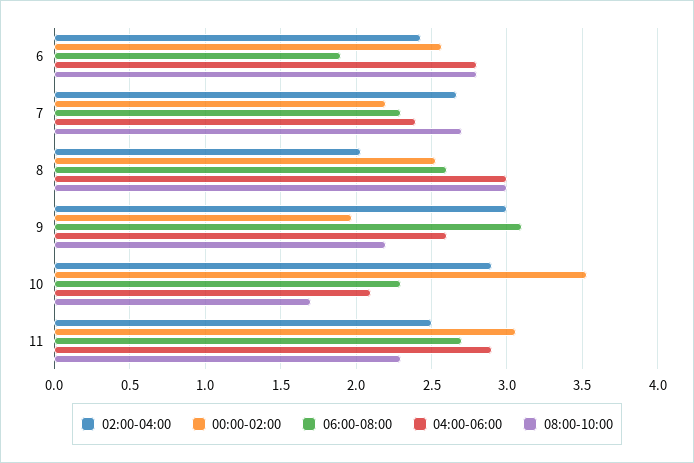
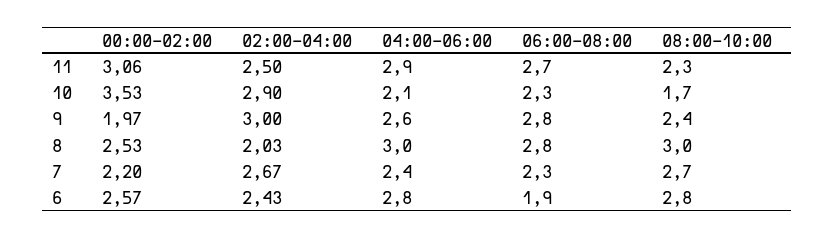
06:00-08:00, 8: 2.6 -> 2.8
06:00-08:00, 9: 3.1 -> 2.8
08:00-10:00, 9: 2.2 -> 2.4

